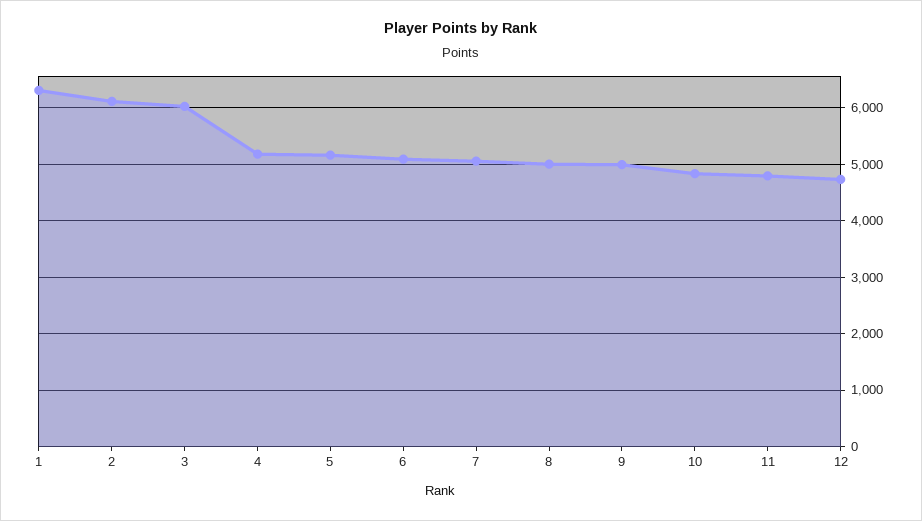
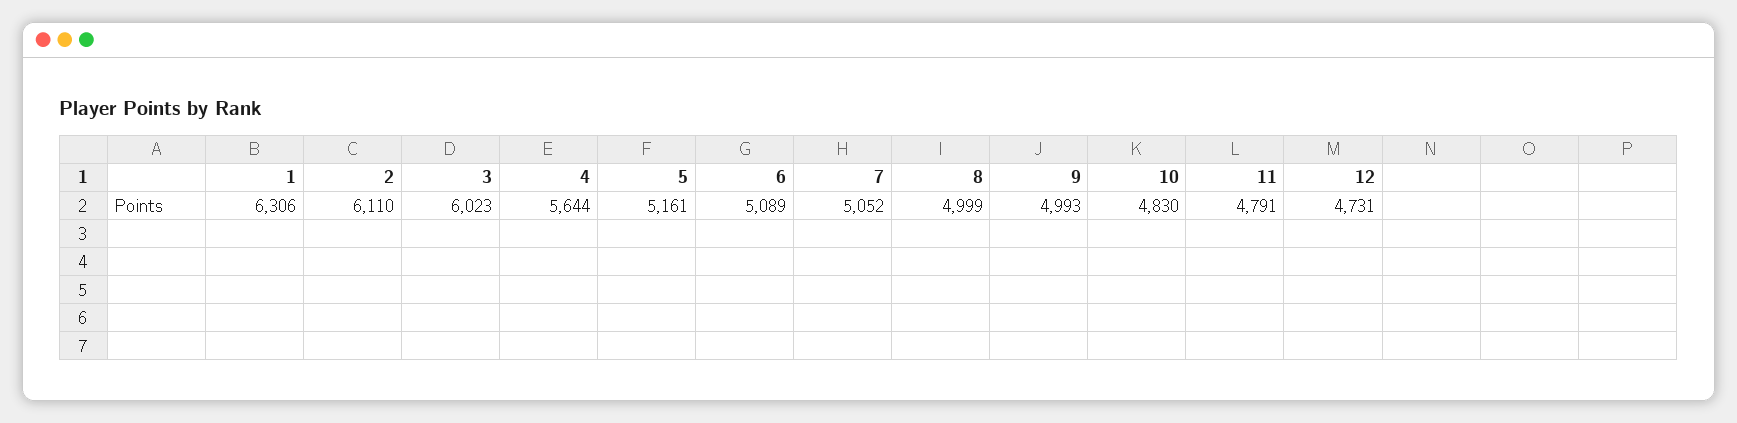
4: 5200 -> 5644

